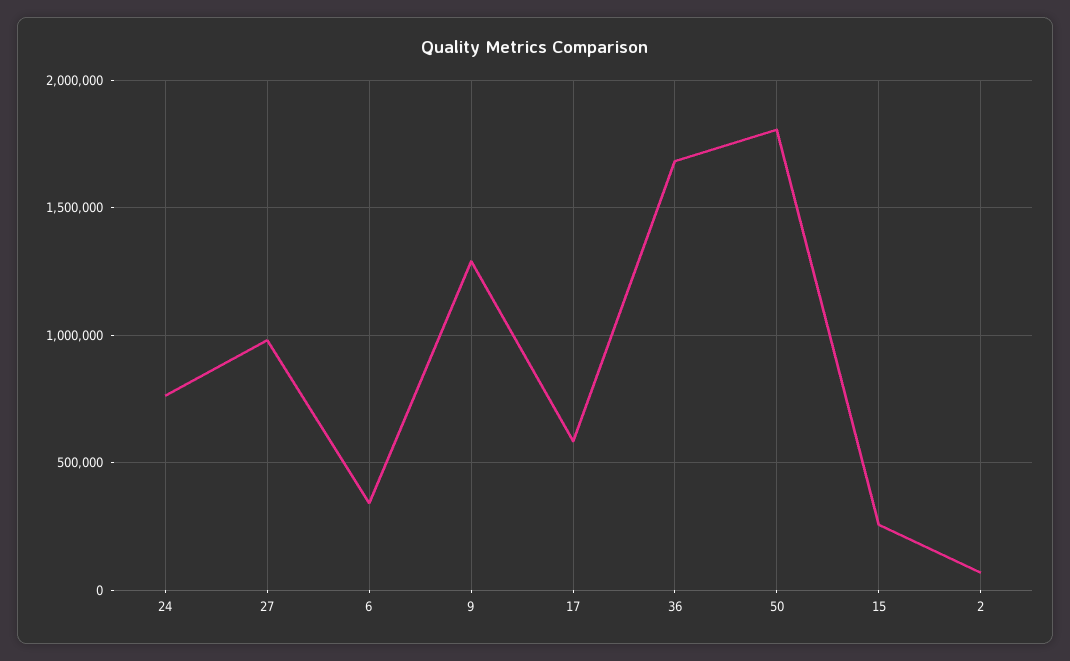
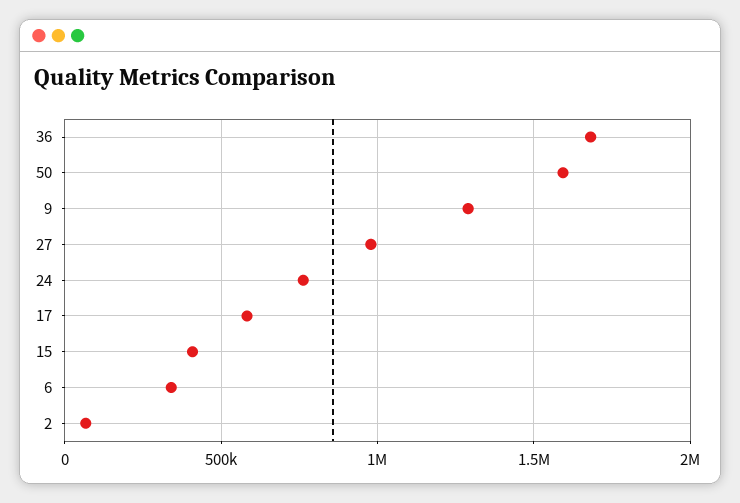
50: 1800000 -> 1600000
15: 250000 -> 400000

